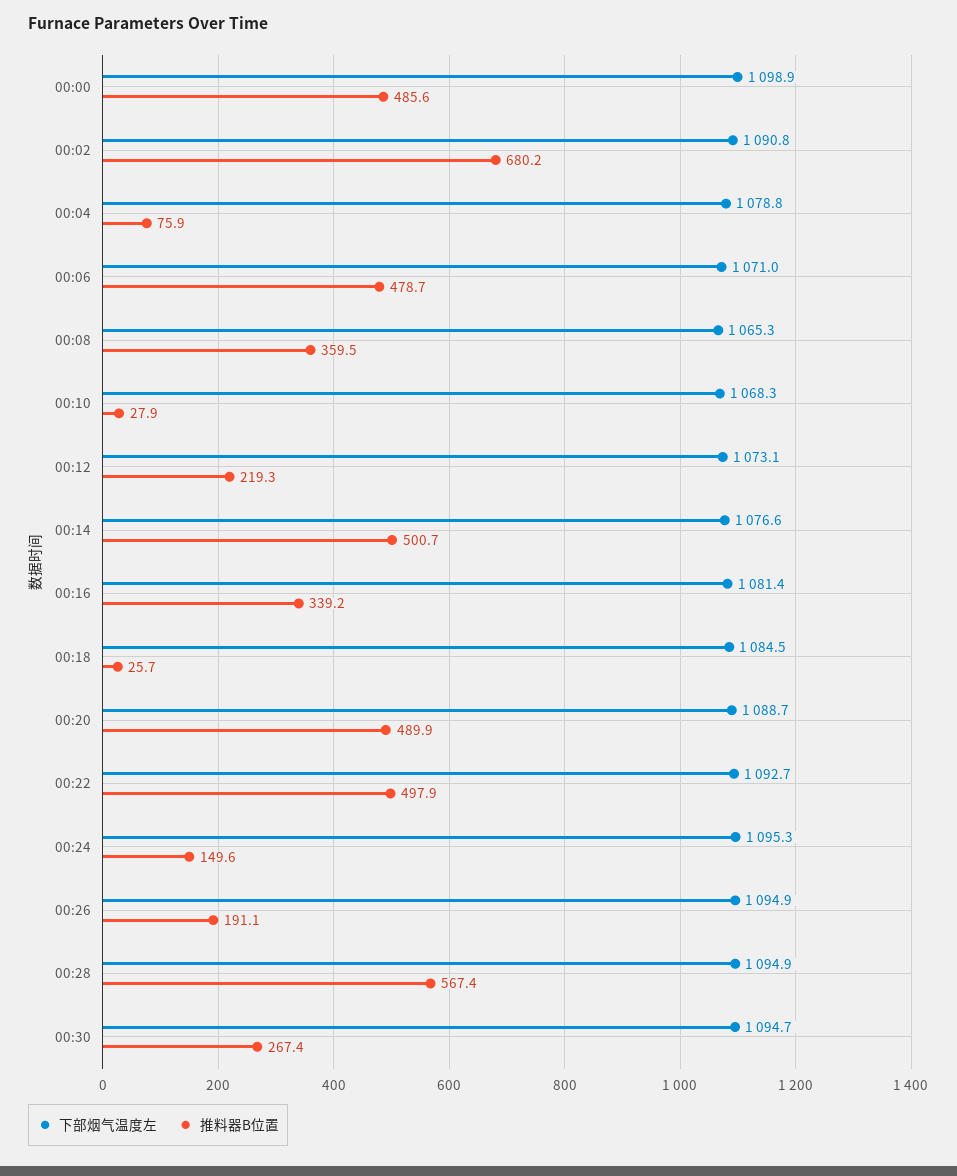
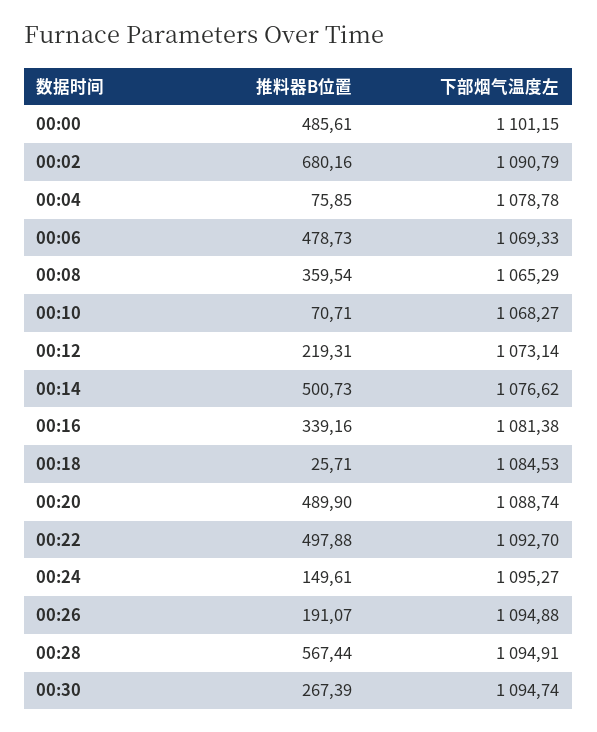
下部烟气温度左, 00:00: 1098.9 -> 1101.15
下部烟气温度左, 00:06: 1071 -> 1069.33
推料器B位置, 00:10: 27.9 -> 70.71

